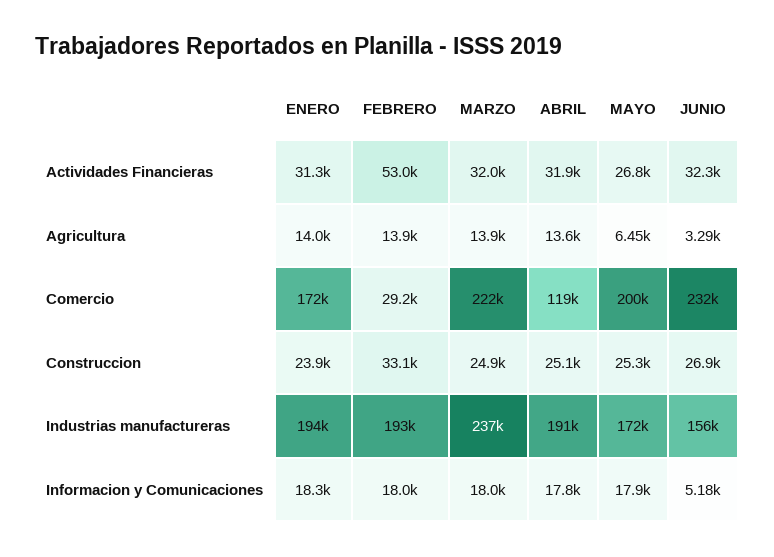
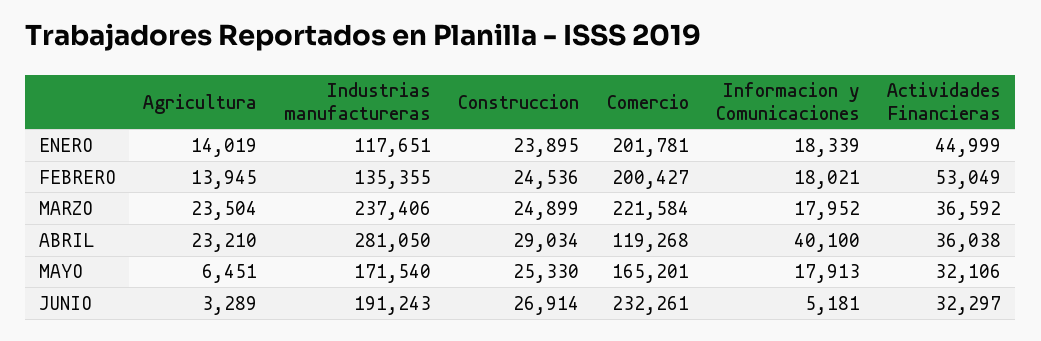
ENERO, Actividades Financieras: 31300 -> 44999
MARZO, Actividades Financieras: 32000 -> 36592
ABRIL, Actividades Financieras: 31900 -> 36038
MAYO, Actividades Financieras: 26800 -> 32106
MARZO, Agricultura: 13900 -> 23504
ABRIL, Agricultura: 13600 -> 23210
ENERO, Comercio: 172000 -> 201781
FEBRERO, Comercio: 29200 -> 200427
MAYO, Comercio: 200000 -> 165201
FEBRERO, Construccion: 33100 -> 24536
ABRIL, Construccion: 25100 -> 29034
ENERO, Industrias manufactureras: 194000 -> 117651
FEBRERO, Industrias manufactureras: 193000 -> 135355
ABRIL, Industrias manufactureras: 191000 -> 281050
JUNIO, Industrias manufactureras: 156000 -> 191243
ABRIL, Informacion y Comunicaciones: 17800 -> 40100

